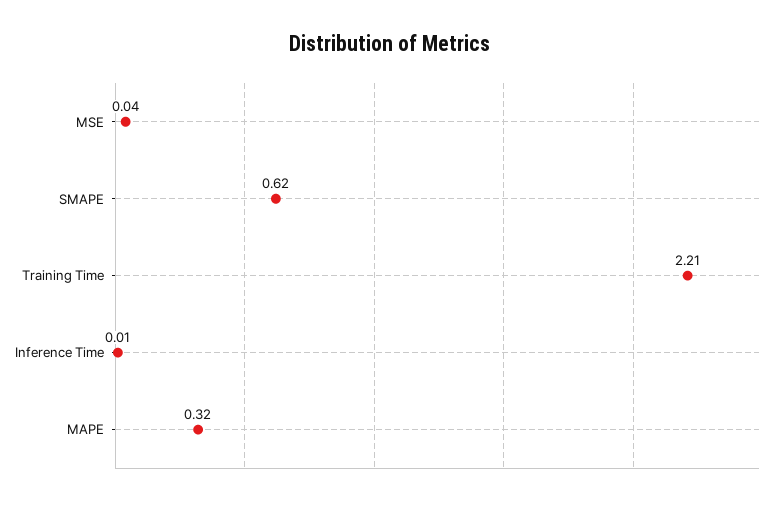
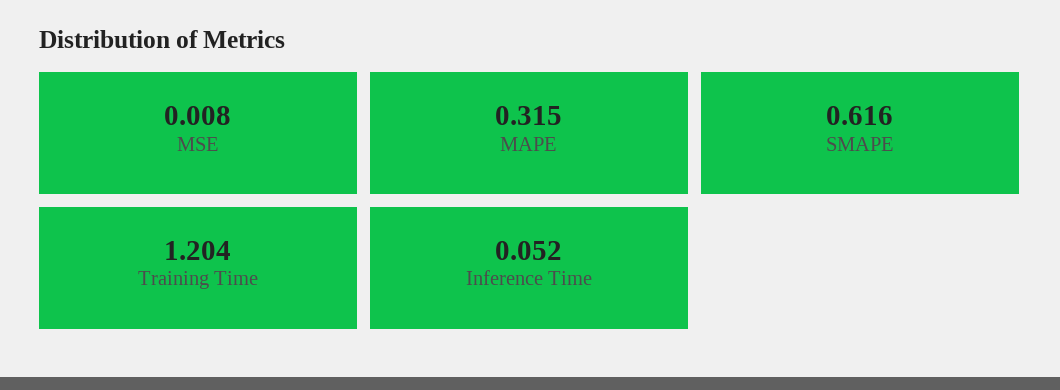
MSE: 0.04 -> 0.008
Training Time: 2.21 -> 1.204
Inference Time: 0.01 -> 0.052

